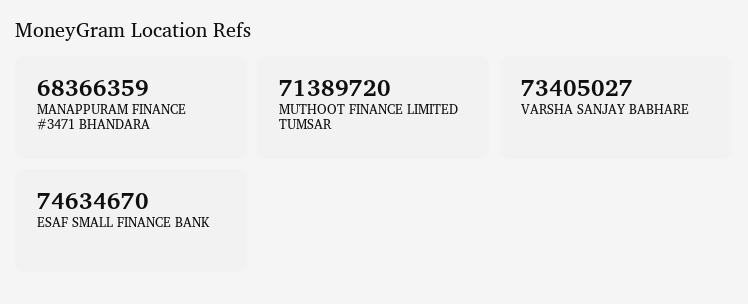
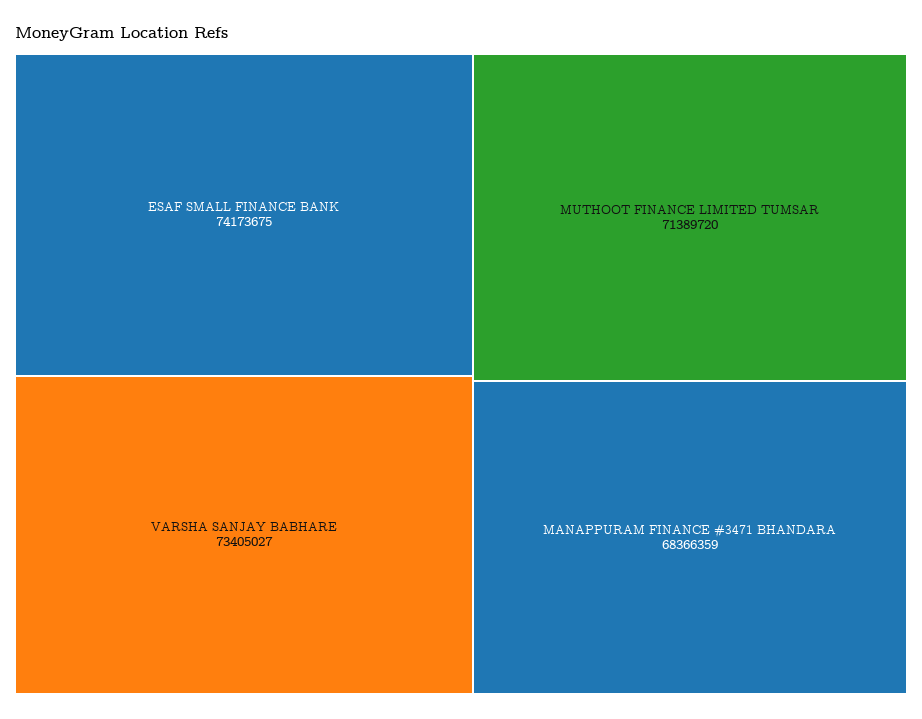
ESAF SMALL FINANCE BANK: 74634670 -> 74173675

